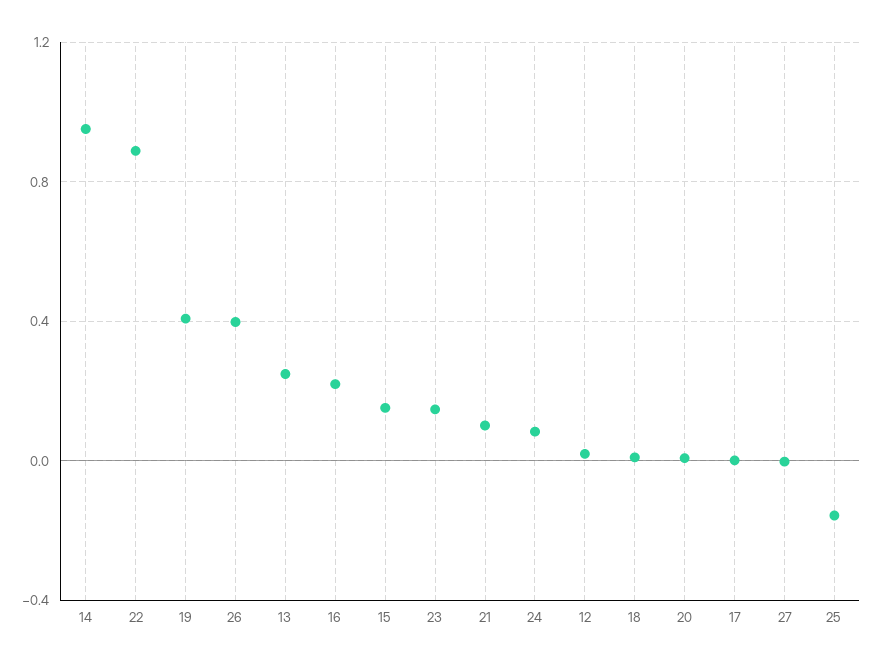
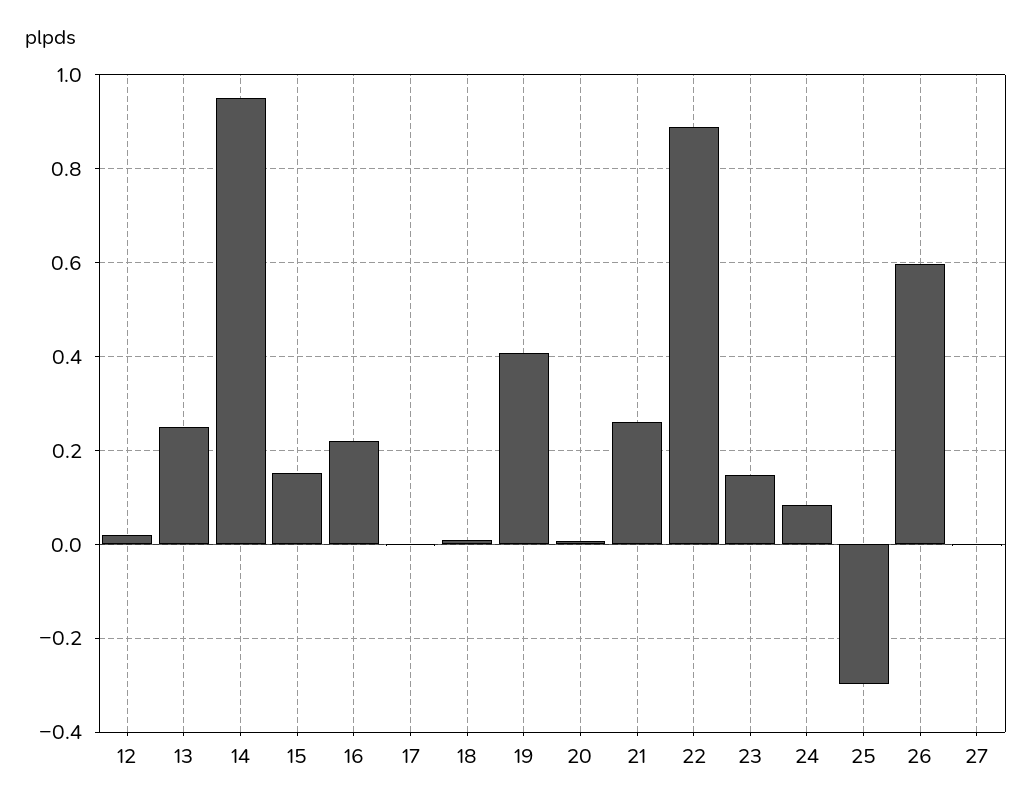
26: 0.4 -> 0.6
21: 0.1 -> 0.26
25: -0.15 -> -0.3

